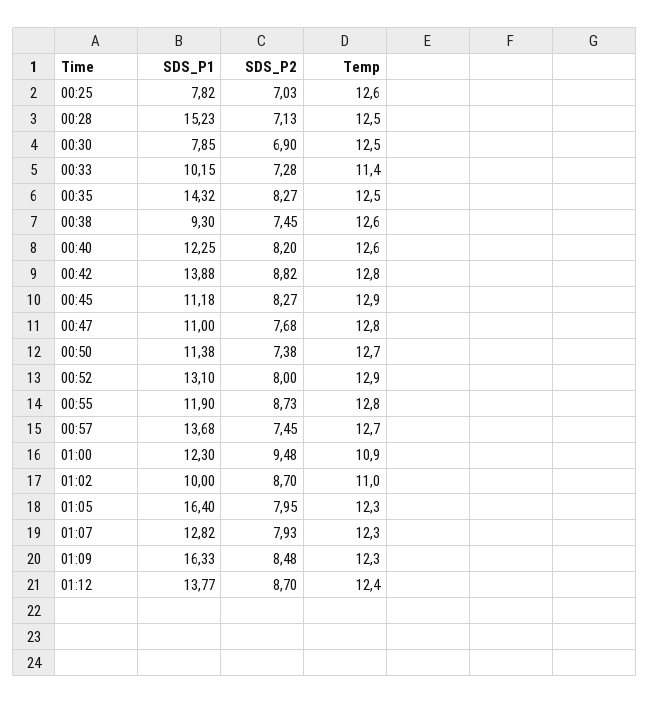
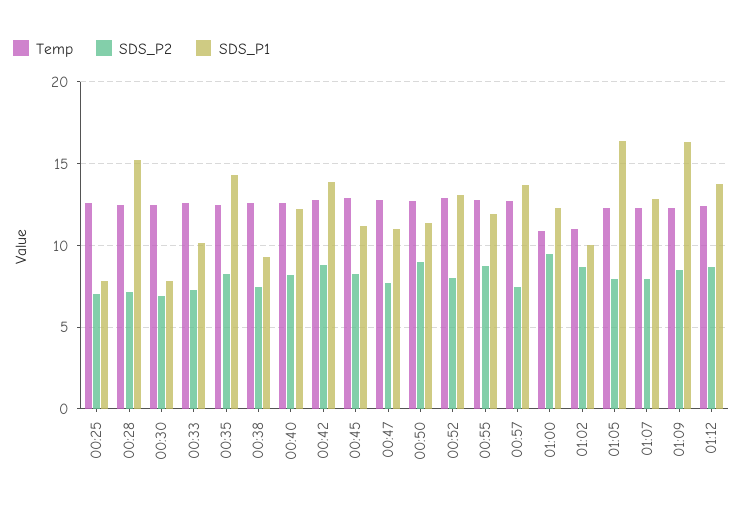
Temp, 00:33: 11.4 -> 12.5
SDS_P2, 00:50: 7.38 -> 9

